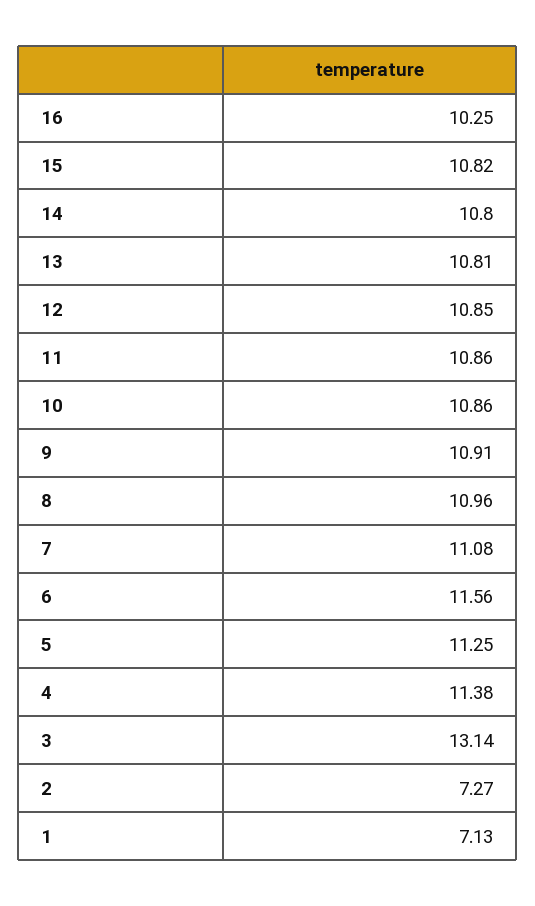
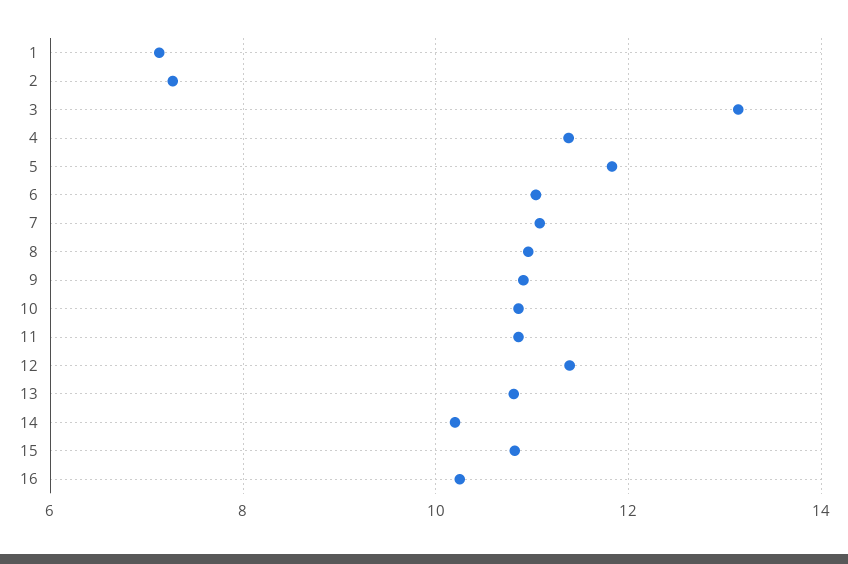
14: 10.8 -> 10.2
12: 10.85 -> 11.4
6: 11.56 -> 11
5: 11.25 -> 11.8

